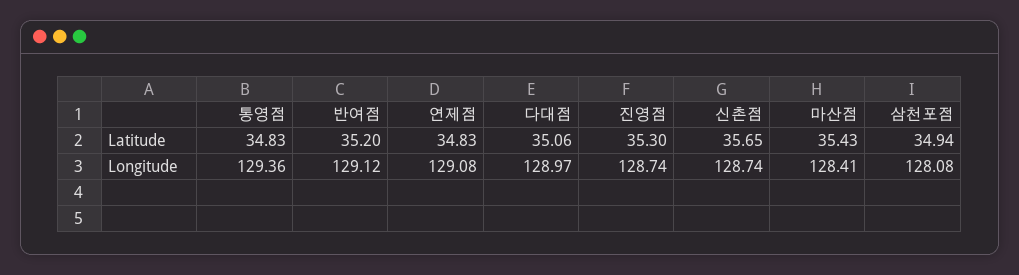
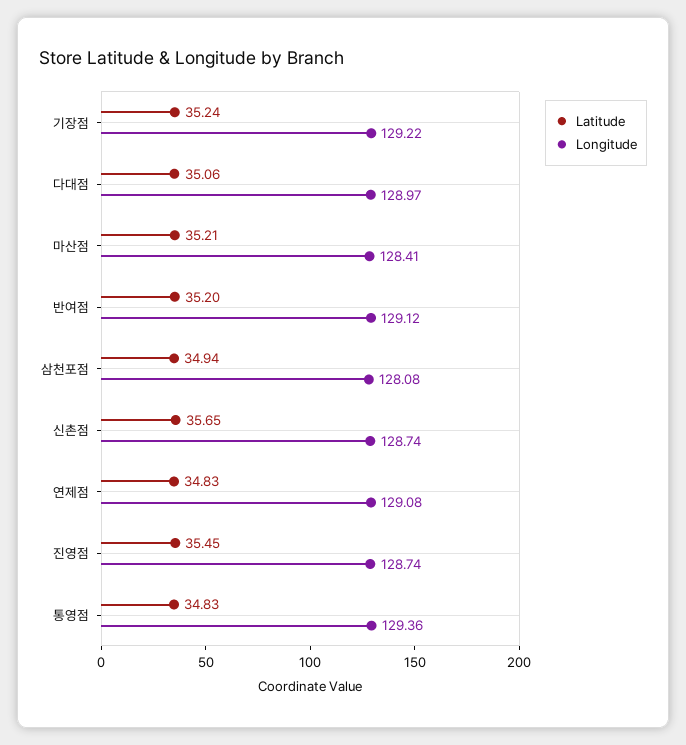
Latitude, 진영점: 35.3 -> 35.45
Latitude, 마산점: 35.43 -> 35.21
Latitude, 기장점: none -> 35.24
Longitude, 기장점: none -> 129.22

